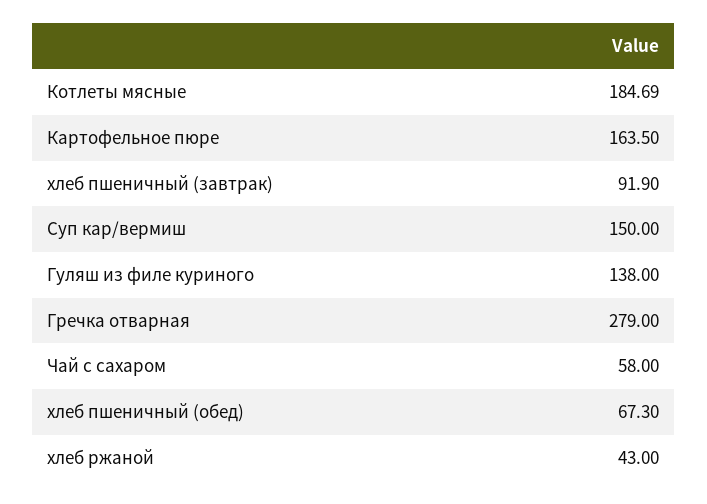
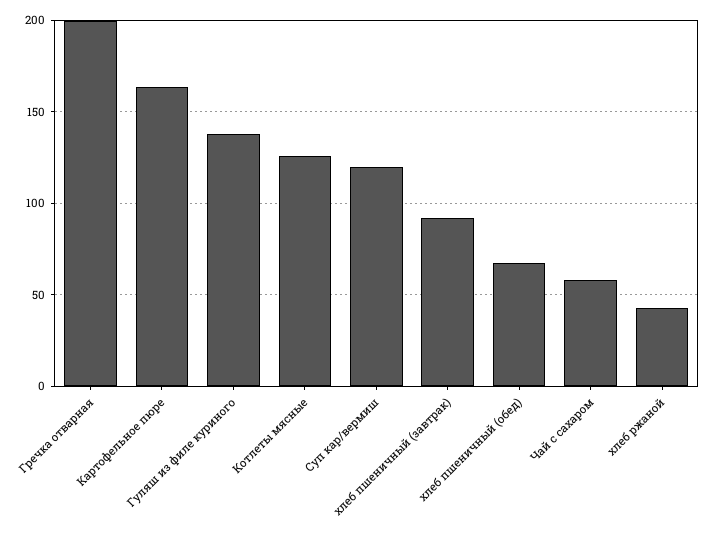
Котлеты мясные: 184.69 -> 125
Суп кар/вермиш: 150 -> 120
Гречка отварная: 279 -> 200

